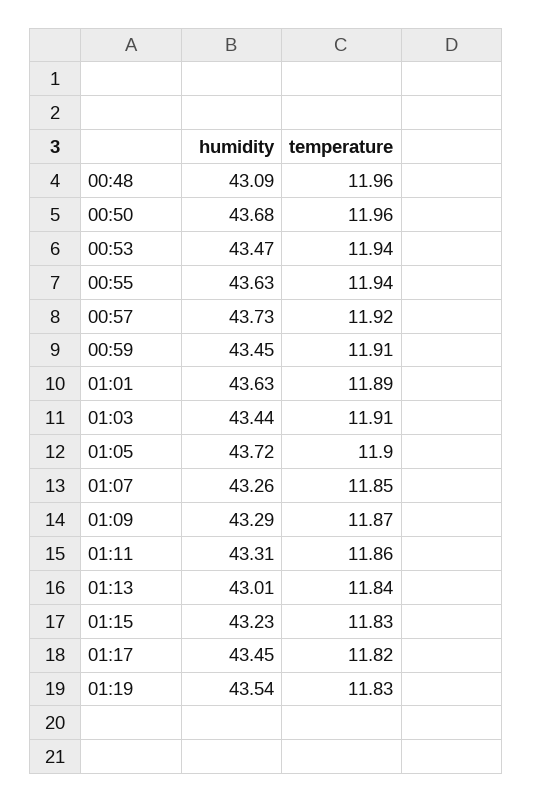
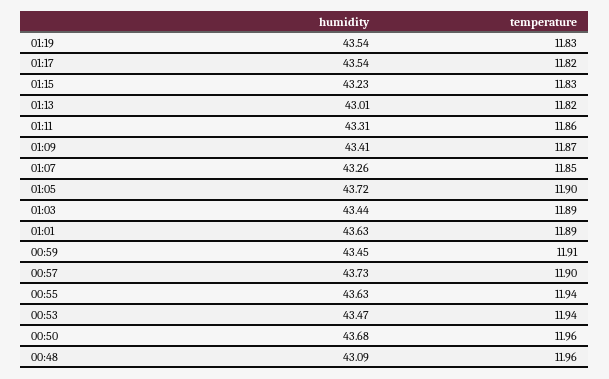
temperature, 00:57: 11.92 -> 11.9
temperature, 01:03: 11.91 -> 11.89
humidity, 01:09: 43.29 -> 43.41
temperature, 01:13: 11.84 -> 11.82
humidity, 01:17: 43.45 -> 43.54

